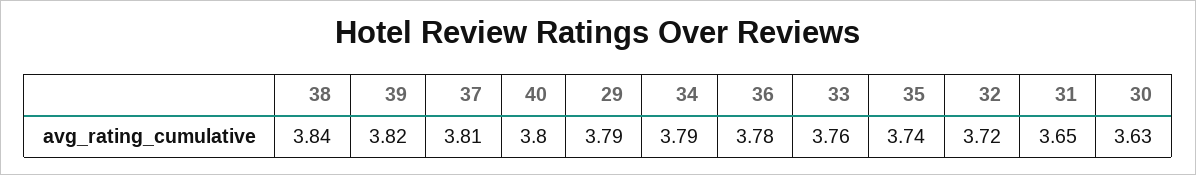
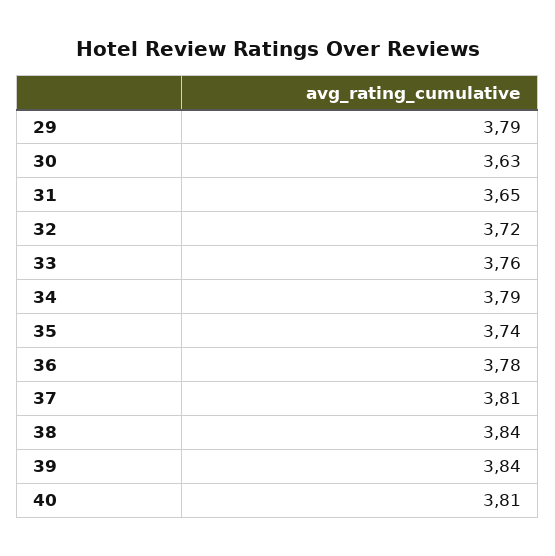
39: 3.82 -> 3.84
40: 3.8 -> 3.81

